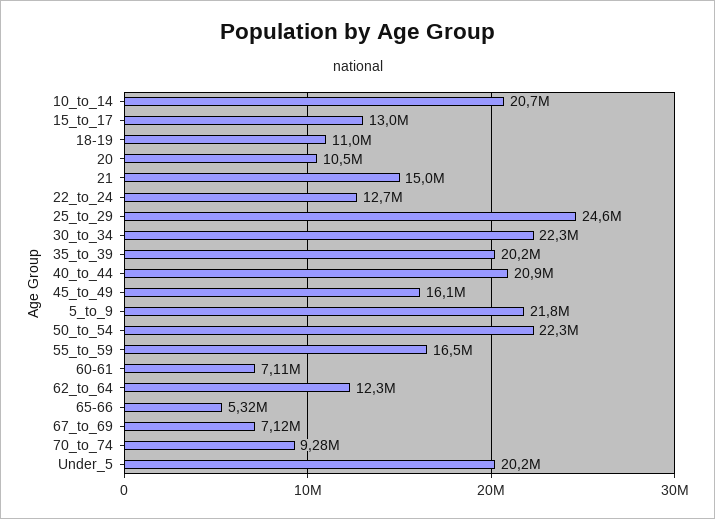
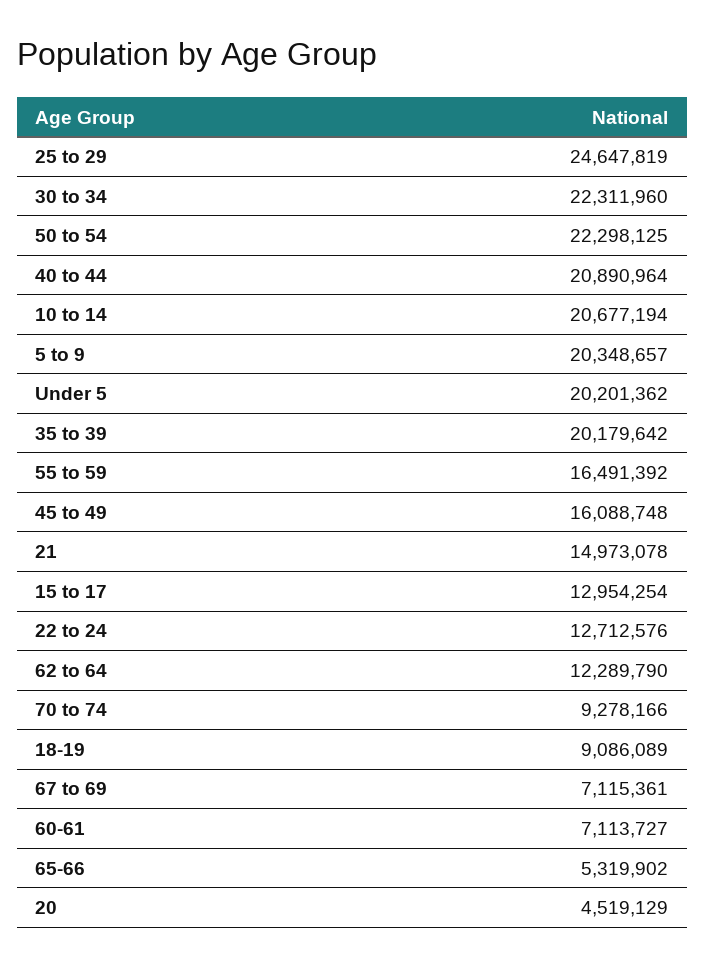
18-19: 11000000 -> 9086089
20: 10500000 -> 4519129
5_to_9: 21800000 -> 20348657

